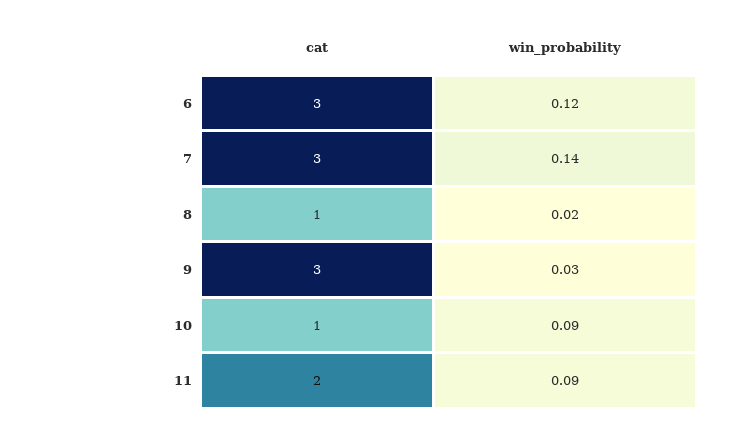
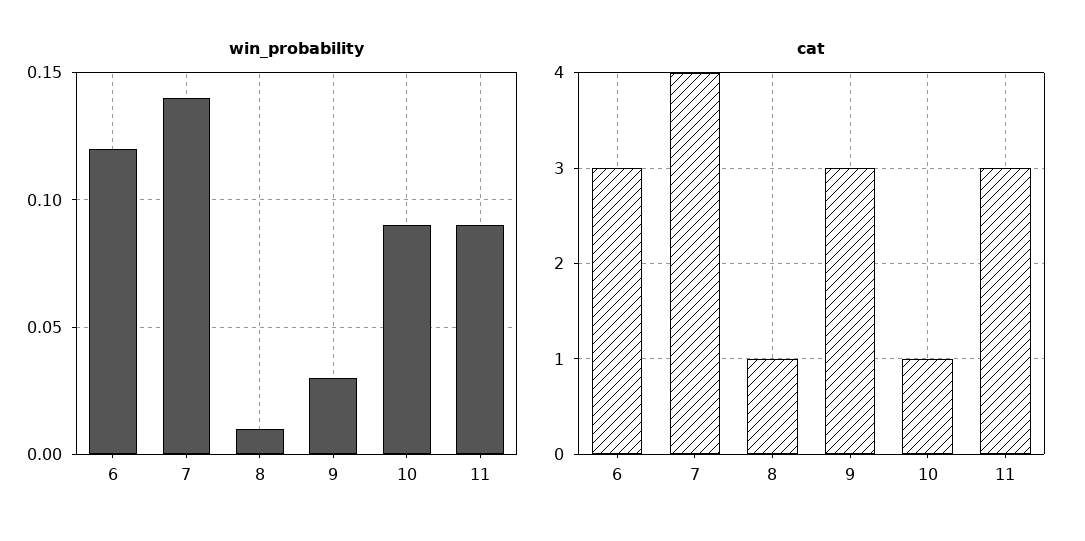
cat, 7: 3 -> 4
win_probability, 8: 0.02 -> 0.01
cat, 11: 2 -> 3

